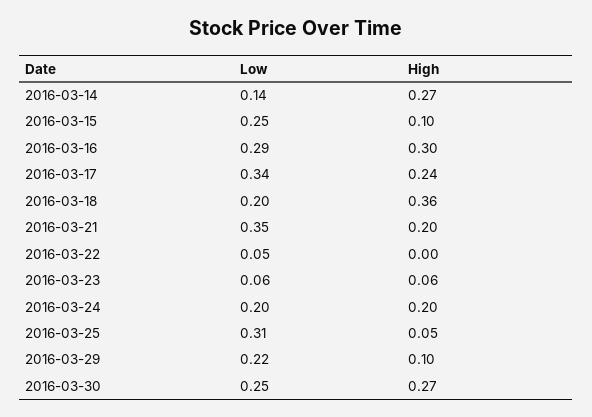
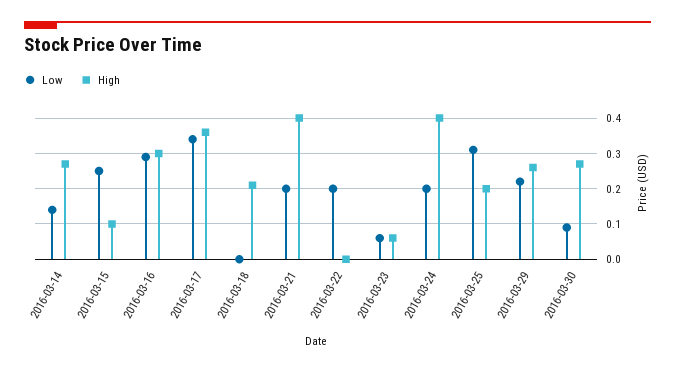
High, 2016-03-17: 0.24 -> 0.35
Low, 2016-03-18: 0.2 -> 0
High, 2016-03-18: 0.36 -> 0.2
Low, 2016-03-21: 0.35 -> 0.2
High, 2016-03-21: 0.2 -> 0.4
Low, 2016-03-22: 0.05 -> 0.2
High, 2016-03-24: 0.2 -> 0.4
High, 2016-03-25: 0.05 -> 0.2
High, 2016-03-29: 0.1 -> 0.25
Low, 2016-03-30: 0.25 -> 0.1

